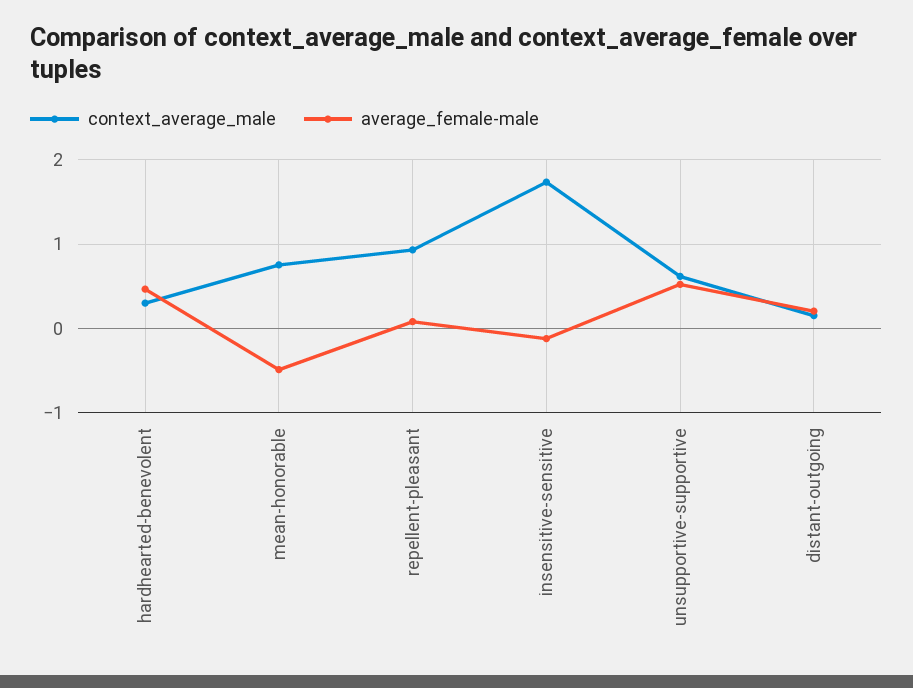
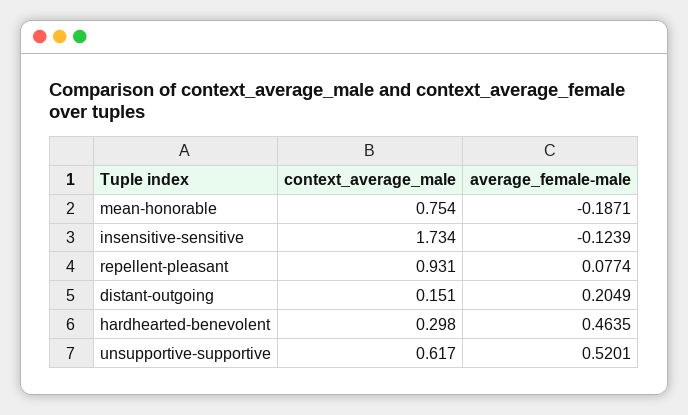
average_female-male, mean-honorable: -0.5 -> -0.1871

